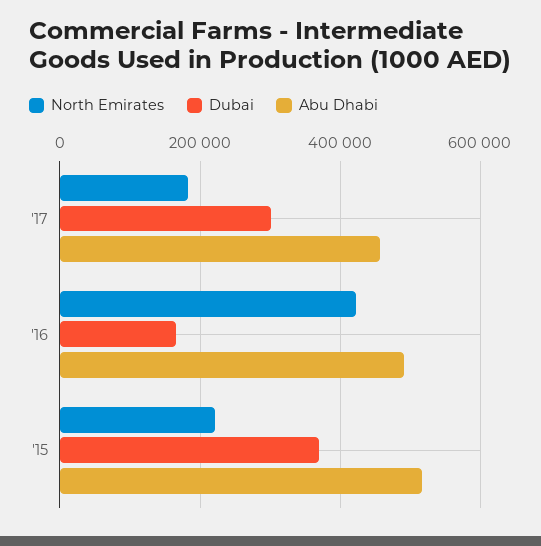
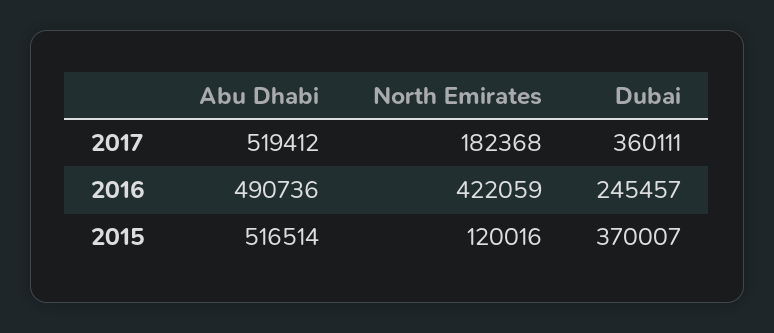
Dubai, '17: 300000 -> 360111
Abu Dhabi, '17: 460000 -> 519412
Dubai, '16: 160000 -> 245457
North Emirates, '15: 220000 -> 120016

